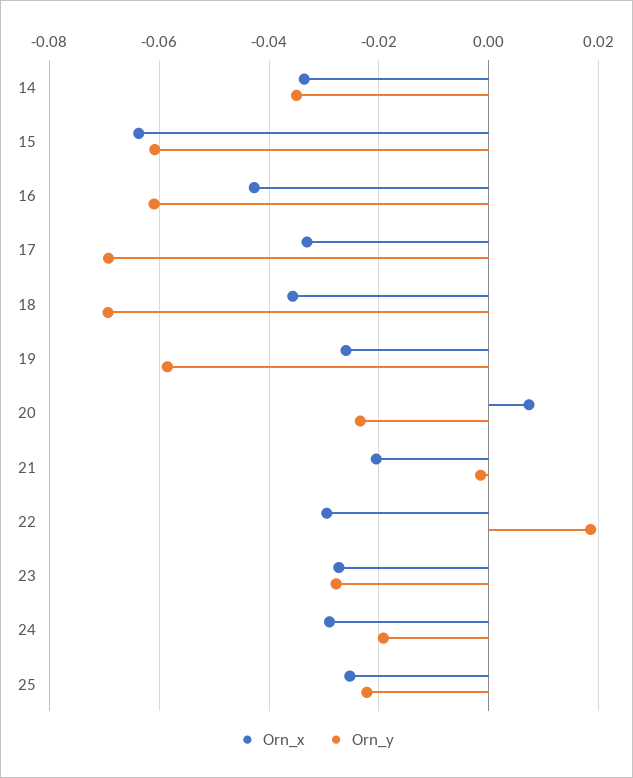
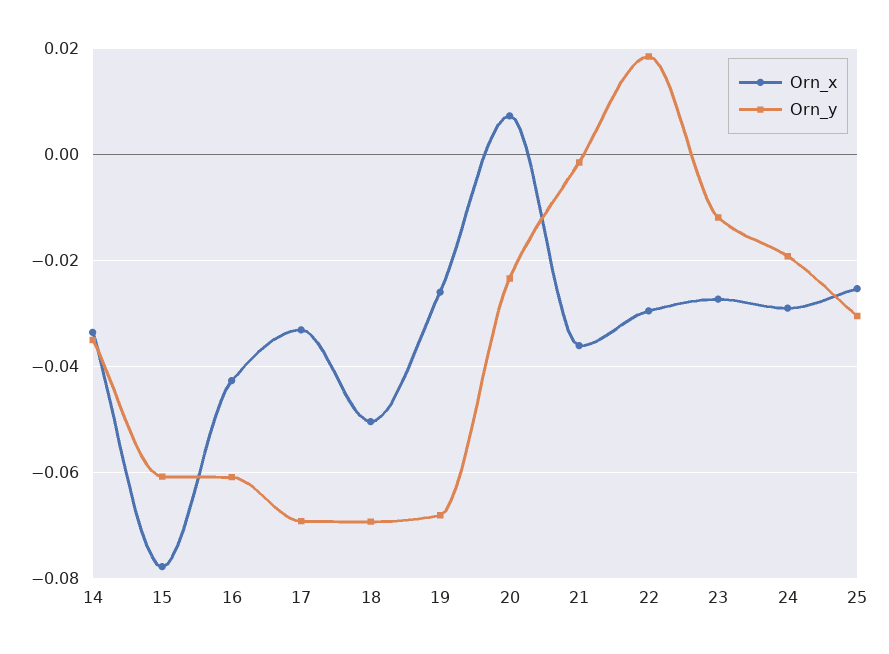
Orn_x, 15: -0.064 -> -0.078
Orn_x, 18: -0.036 -> -0.05
Orn_y, 19: -0.058 -> -0.068
Orn_x, 21: -0.02 -> -0.036
Orn_y, 23: -0.028 -> -0.012
Orn_y, 25: -0.022 -> -0.03

